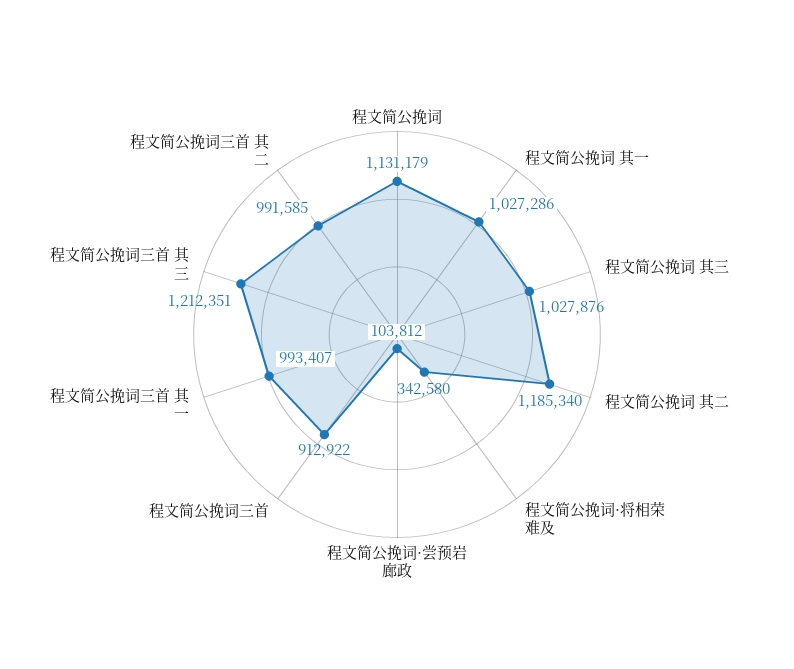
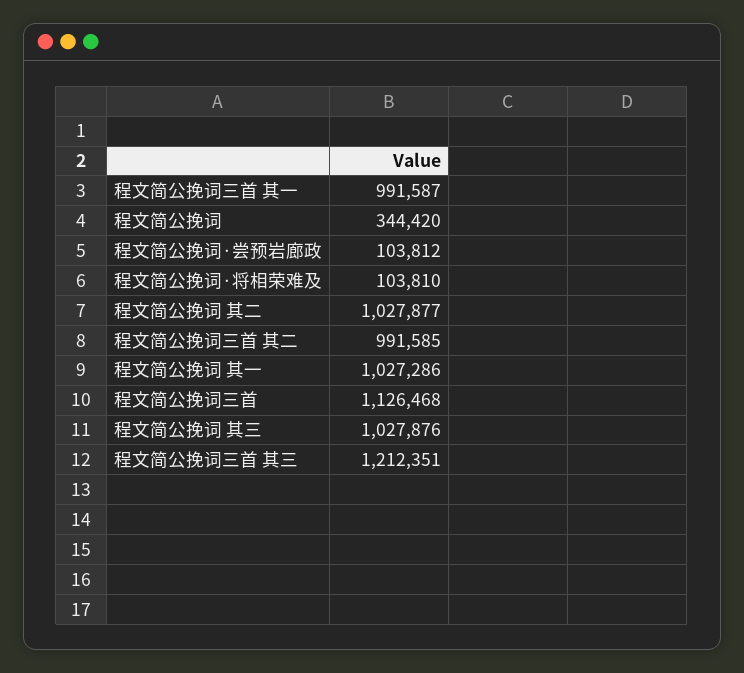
程文简公挽词: 1131179 -> 344420
程文简公挽词 其二: 1185340 -> 1027877
程文简公挽词·将相荣难及: 342580 -> 103810
程文简公挽词三首: 912922 -> 1126468
程文简公挽词三首 其一: 993407 -> 991587

